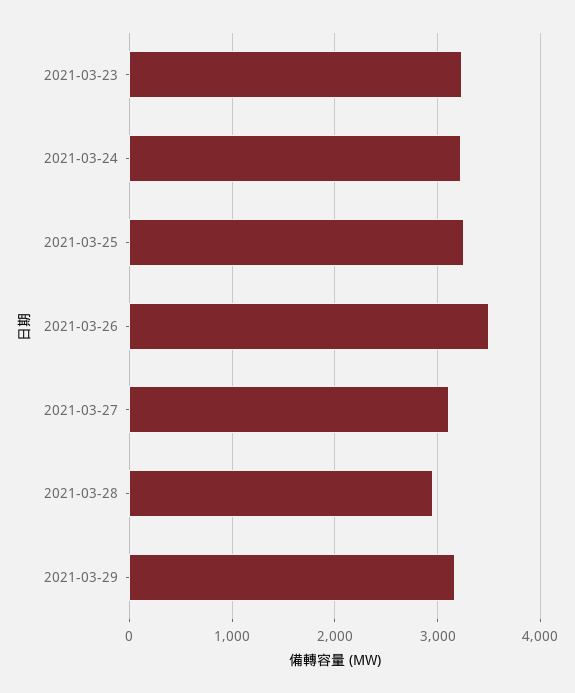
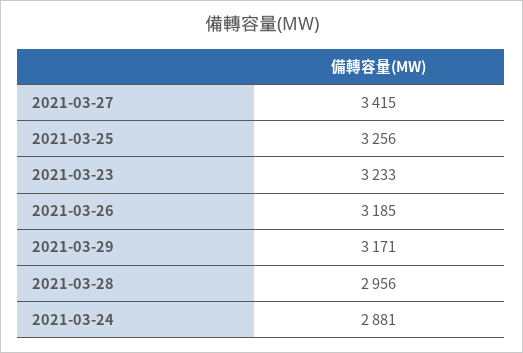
2021-03-24: 3200 -> 2881
2021-03-26: 3500 -> 3185
2021-03-27: 3100 -> 3415

